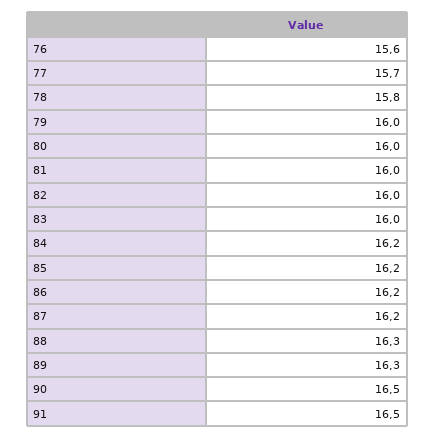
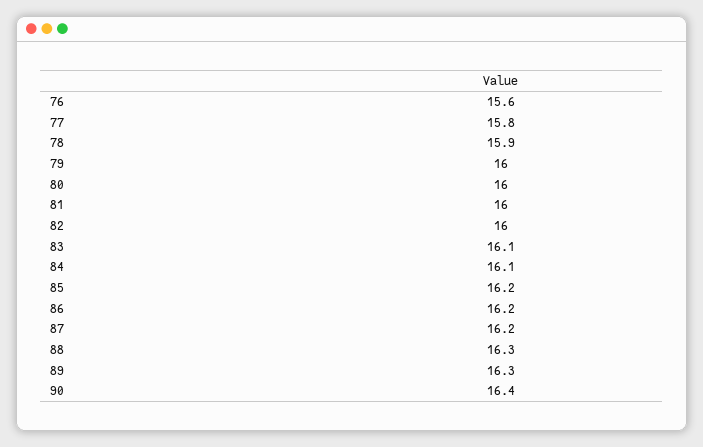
77: 15.7 -> 15.8
78: 15.8 -> 15.9
83: 16 -> 16.1
84: 16.2 -> 16.1
90: 16.5 -> 16.4
91: 16.5 -> none

